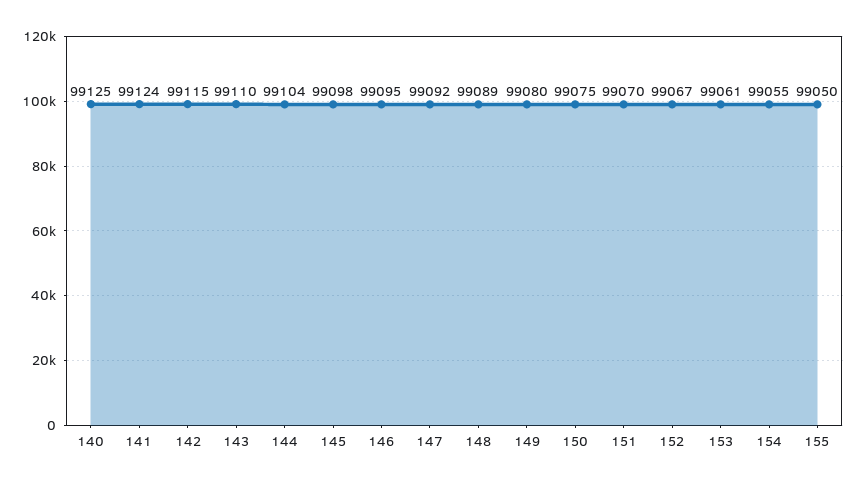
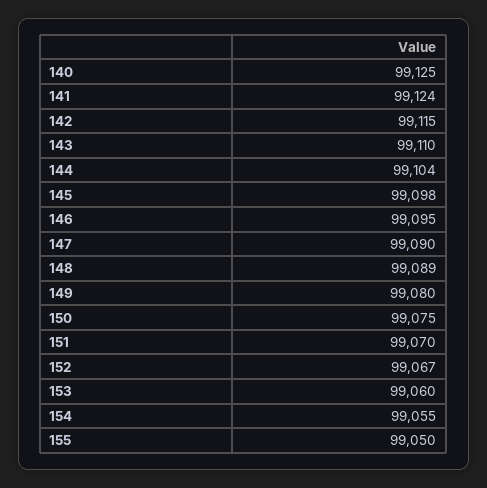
147: 99092 -> 99090
153: 99061 -> 99060

